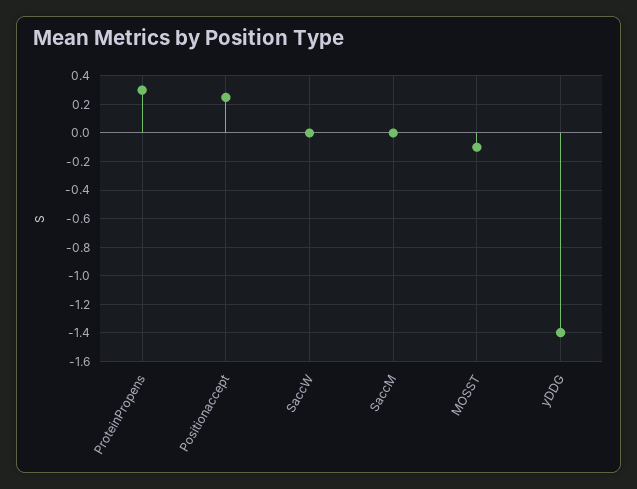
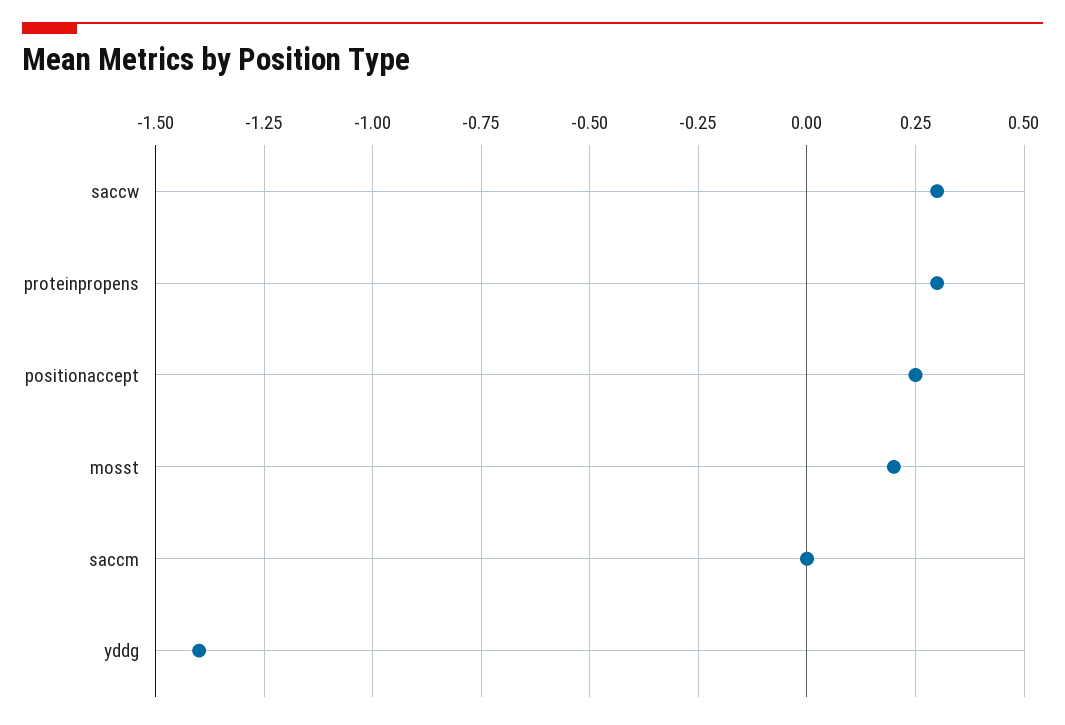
SaccW: 0 -> 0.3
MOSST: -0.1 -> 0.2

